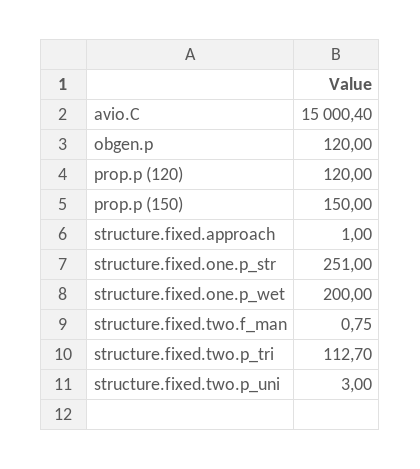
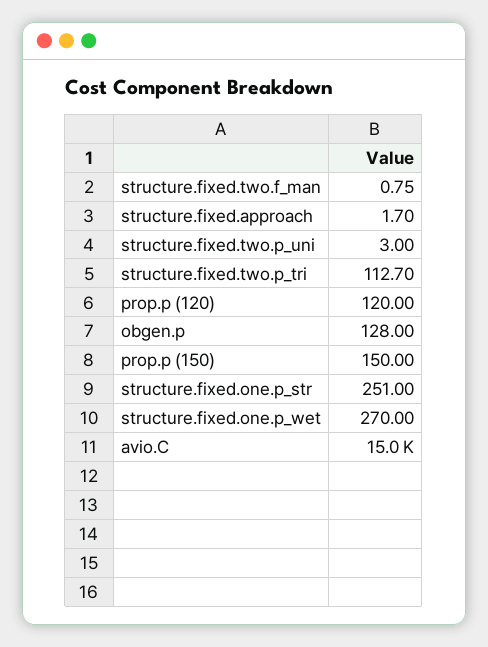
obgen.p: 120 -> 128
structure.fixed.approach: 1 -> 1.7
structure.fixed.one.p_wet: 200 -> 270

